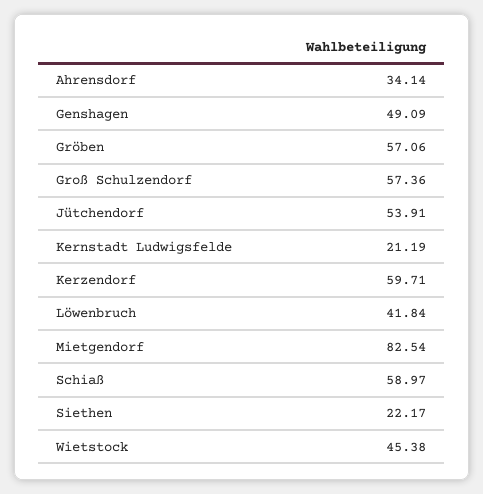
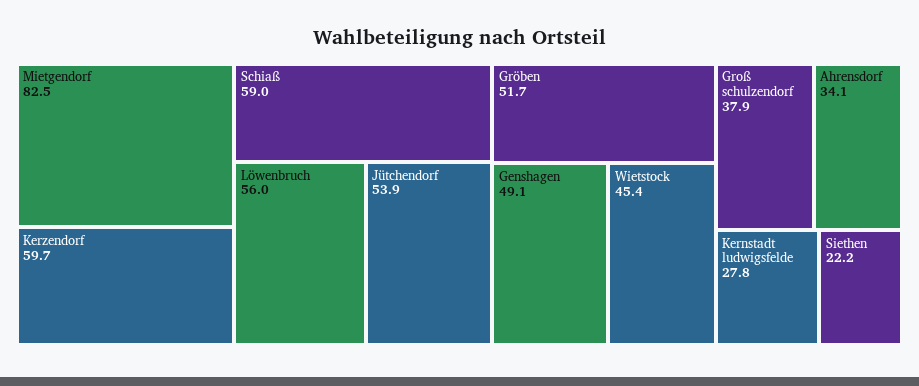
Gröben: 57.06 -> 51.7
Groß Schulzendorf: 57.36 -> 37.9
Kernstadt Ludwigsfelde: 21.19 -> 27.8
Löwenbruch: 41.84 -> 56

